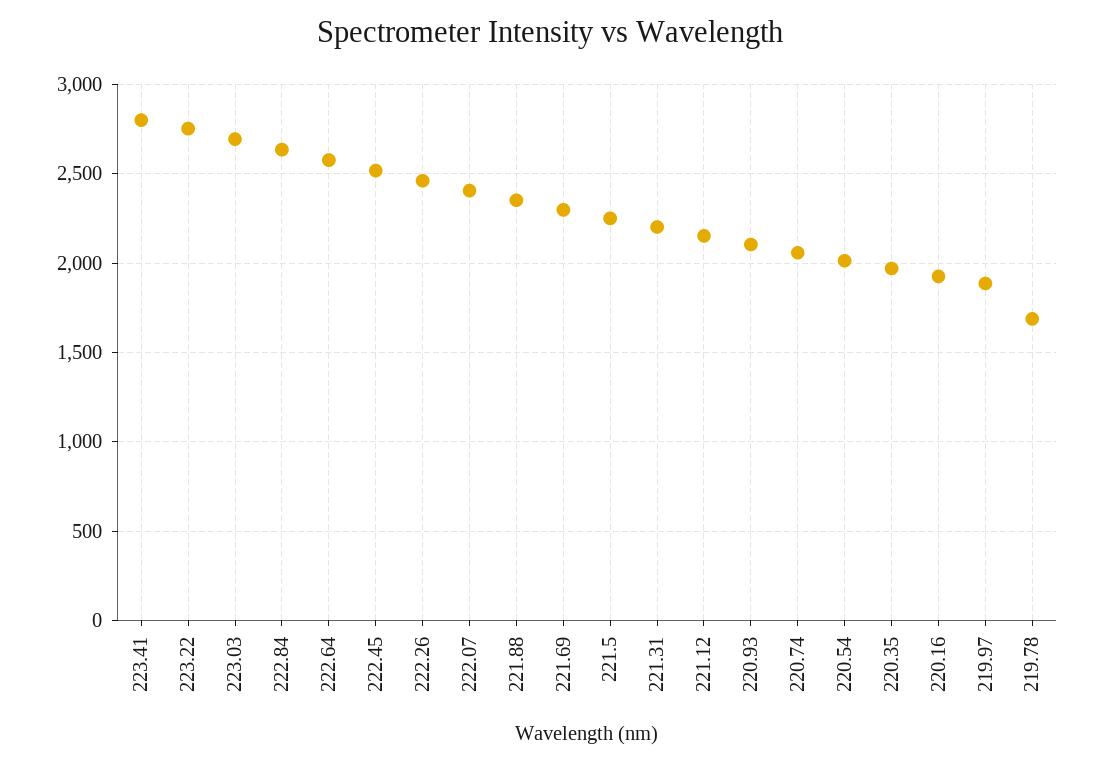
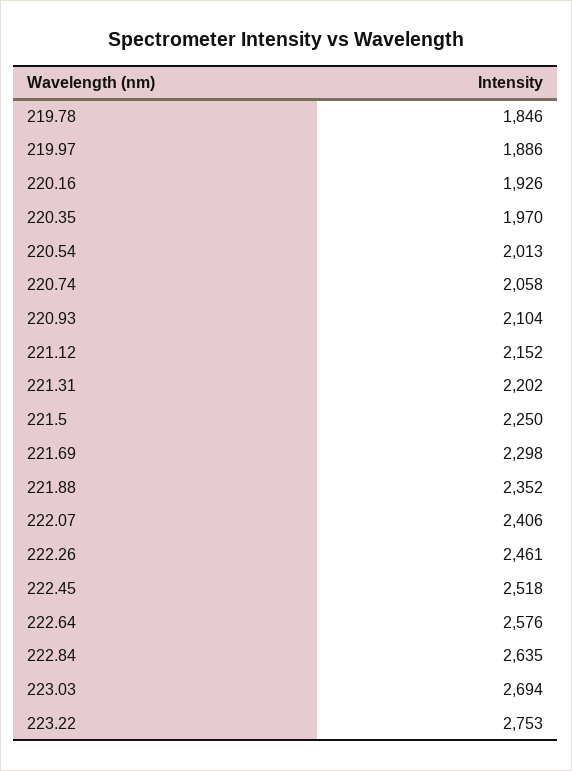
223.41: 2800 -> none
219.78: 1700 -> 1846

